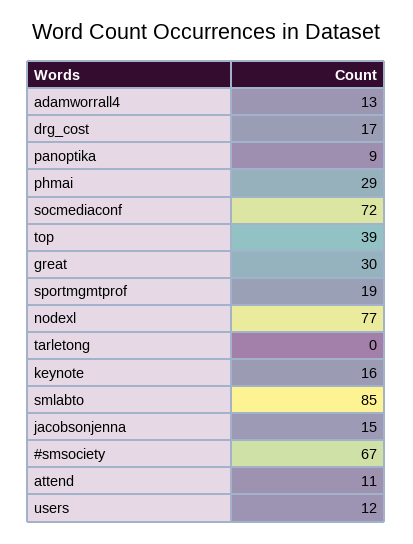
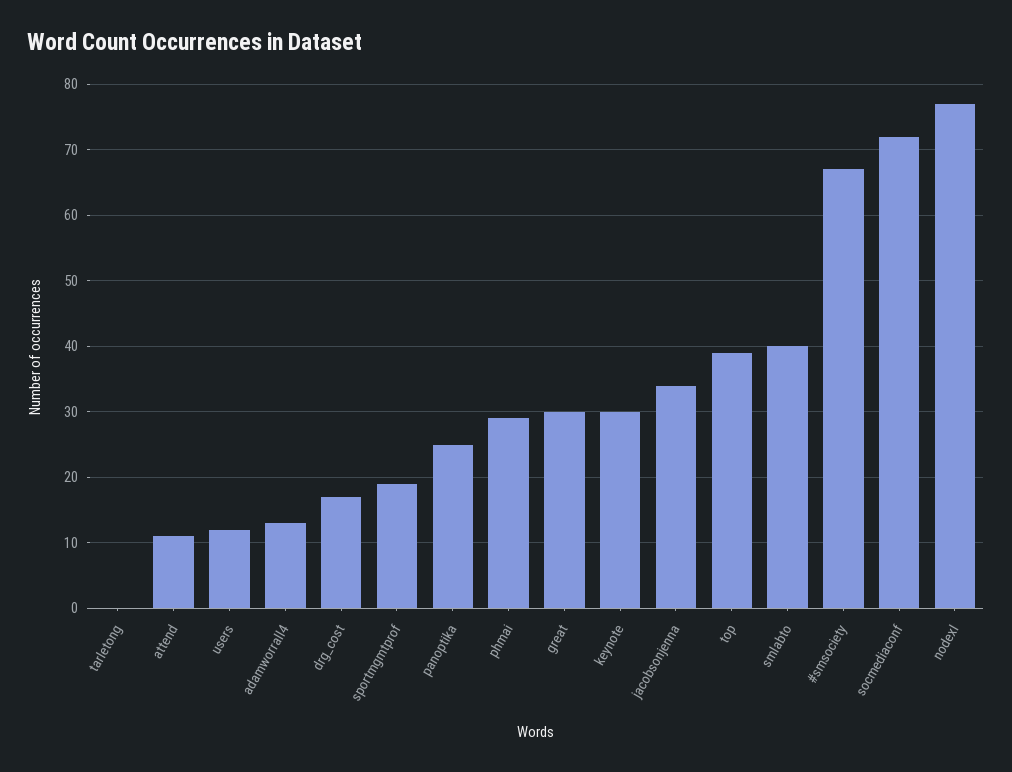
panoptika: 9 -> 25
keynote: 16 -> 30
smlabto: 85 -> 40
jacobsonjenna: 15 -> 34

